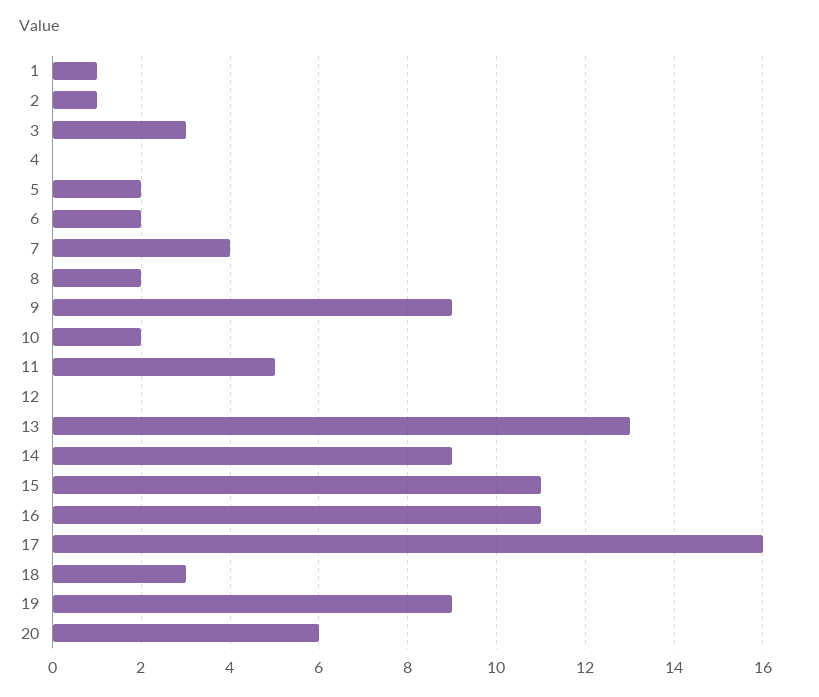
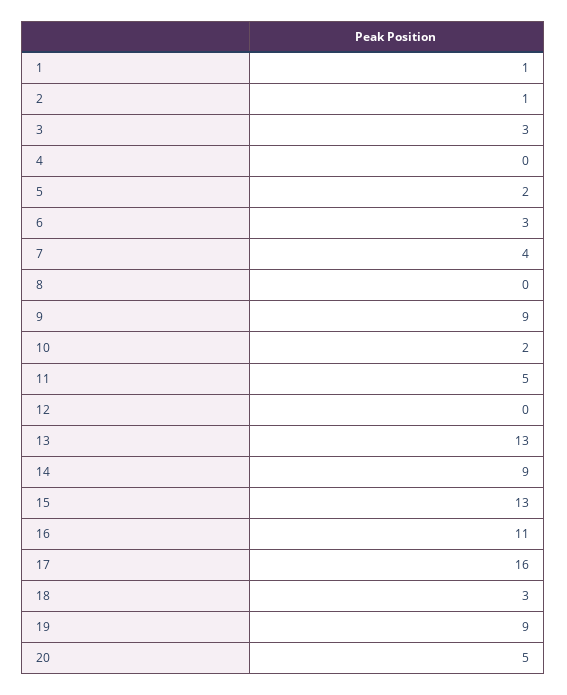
6: 2 -> 3
8: 2 -> 0
15: 11 -> 13
20: 6 -> 5

